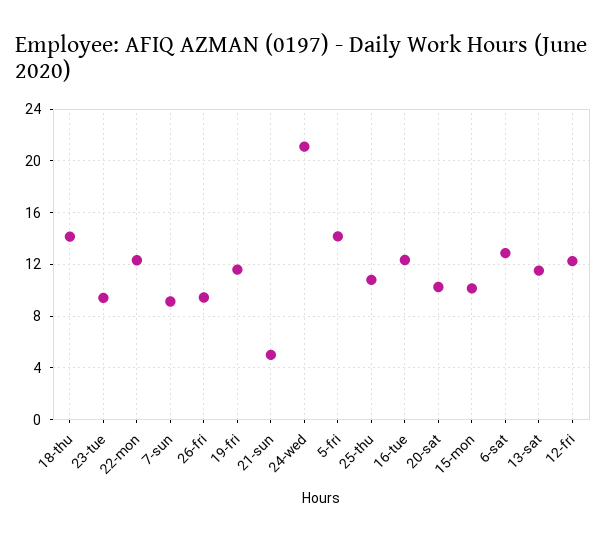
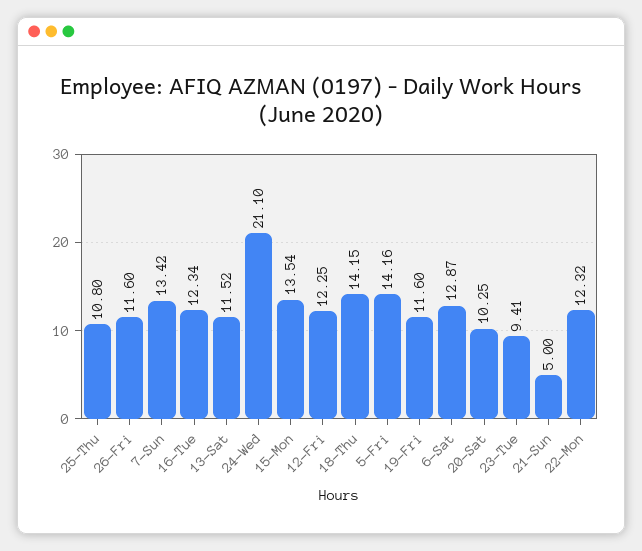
7-sun: 9 -> 13.42
26-fri: 9.5 -> 11.6
15-mon: 10 -> 13.54

